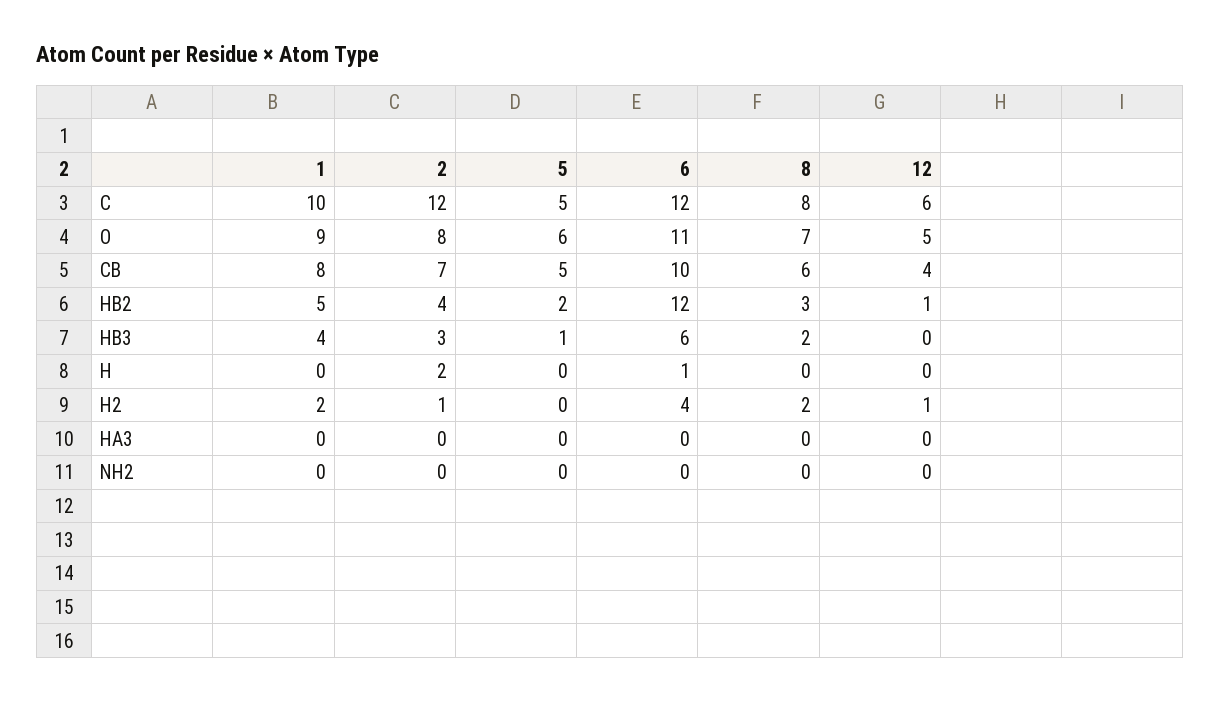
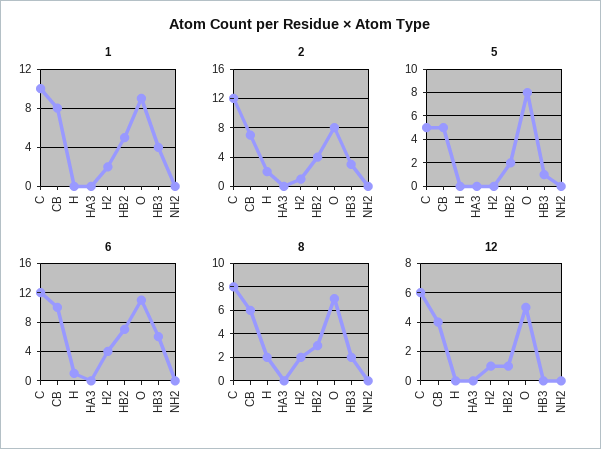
5, O: 6 -> 8
6, HB2: 12 -> 7
8, H: 0 -> 2

